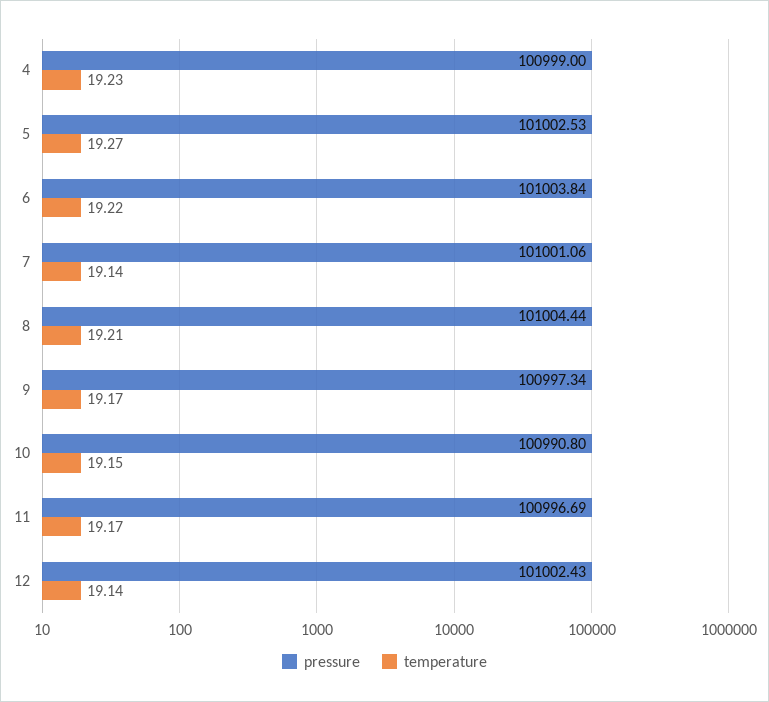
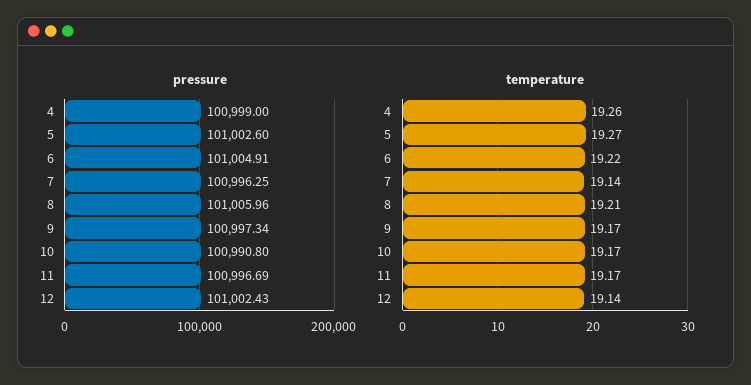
temperature, 4: 19.23 -> 19.26
pressure, 5: 101002.53 -> 101002.6
pressure, 6: 101003.84 -> 101004.91
pressure, 7: 101001.06 -> 100996.25
pressure, 8: 101004.44 -> 101005.96
temperature, 10: 19.15 -> 19.17

